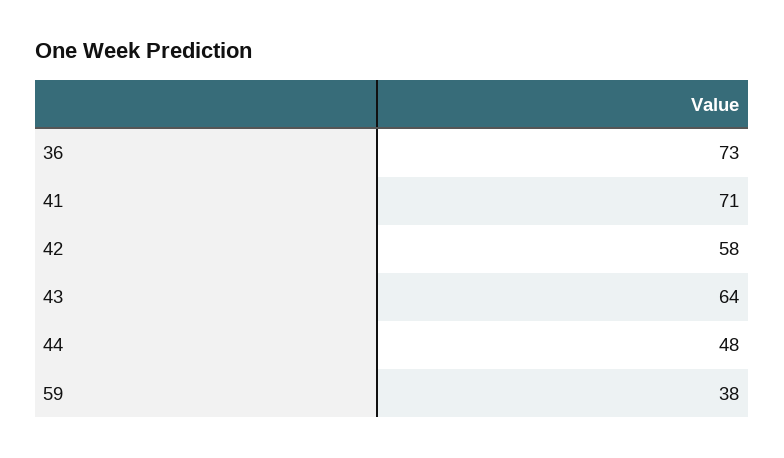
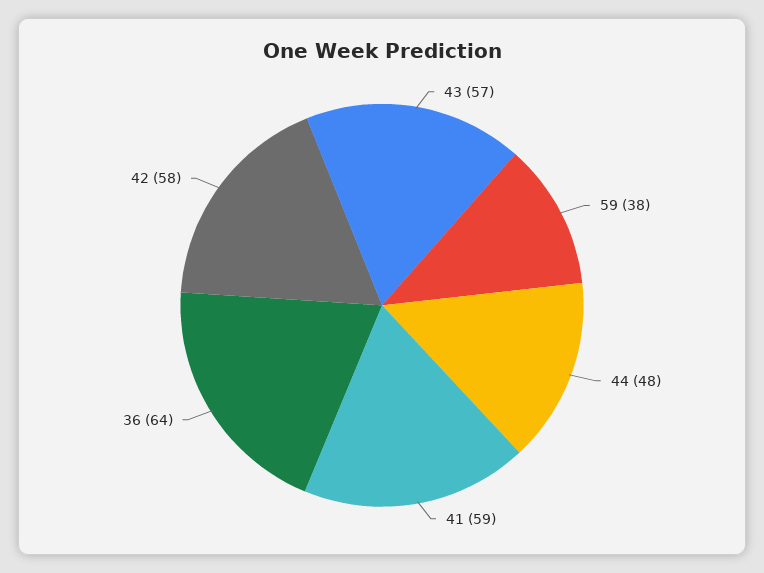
36: 73 -> 64
41: 71 -> 59
43: 64 -> 57

